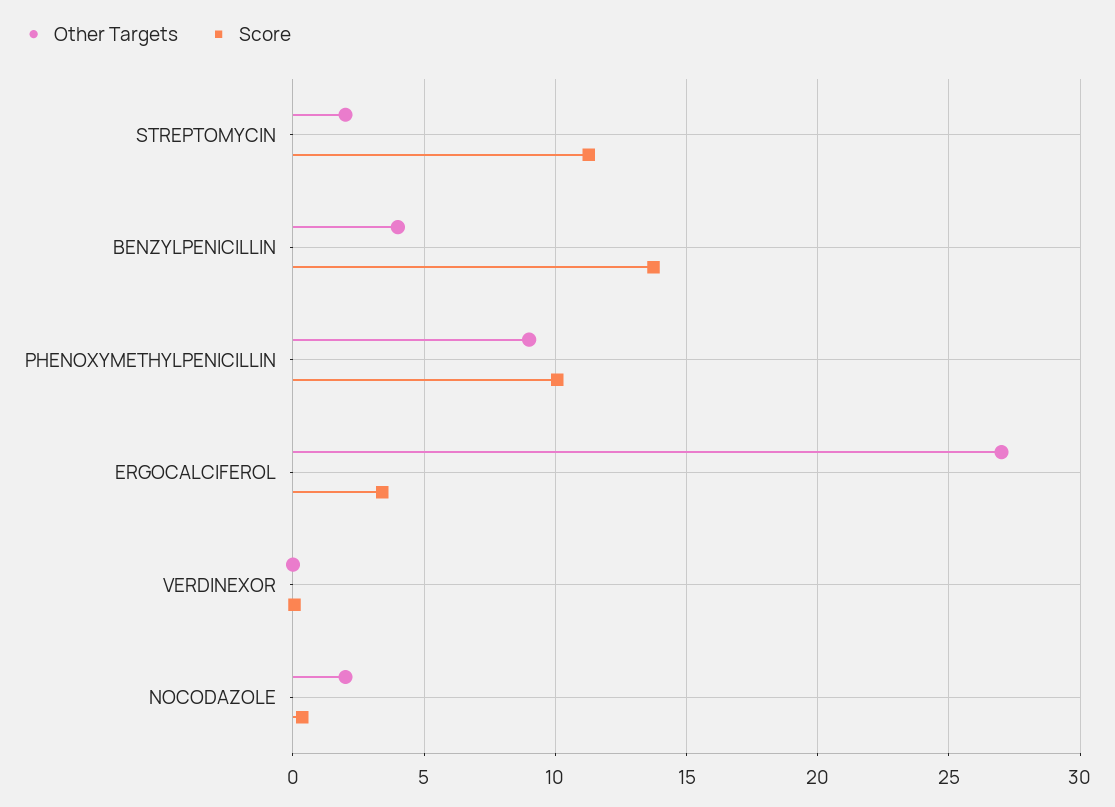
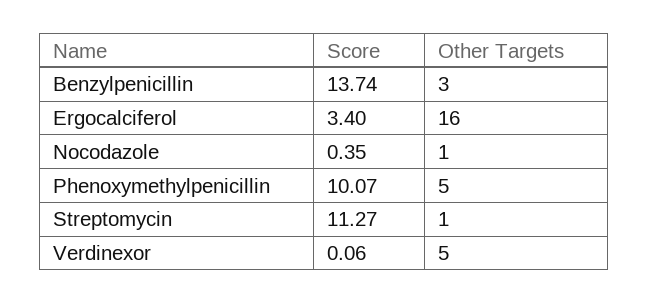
Other Targets, STREPTOMYCIN: 2 -> 1
Other Targets, BENZYLPENICILLIN: 4 -> 3
Other Targets, PHENOXYMETHYLPENICILLIN: 9 -> 5
Other Targets, ERGOCALCIFEROL: 27 -> 16
Other Targets, VERDINEXOR: 0 -> 5
Other Targets, NOCODAZOLE: 2 -> 1

